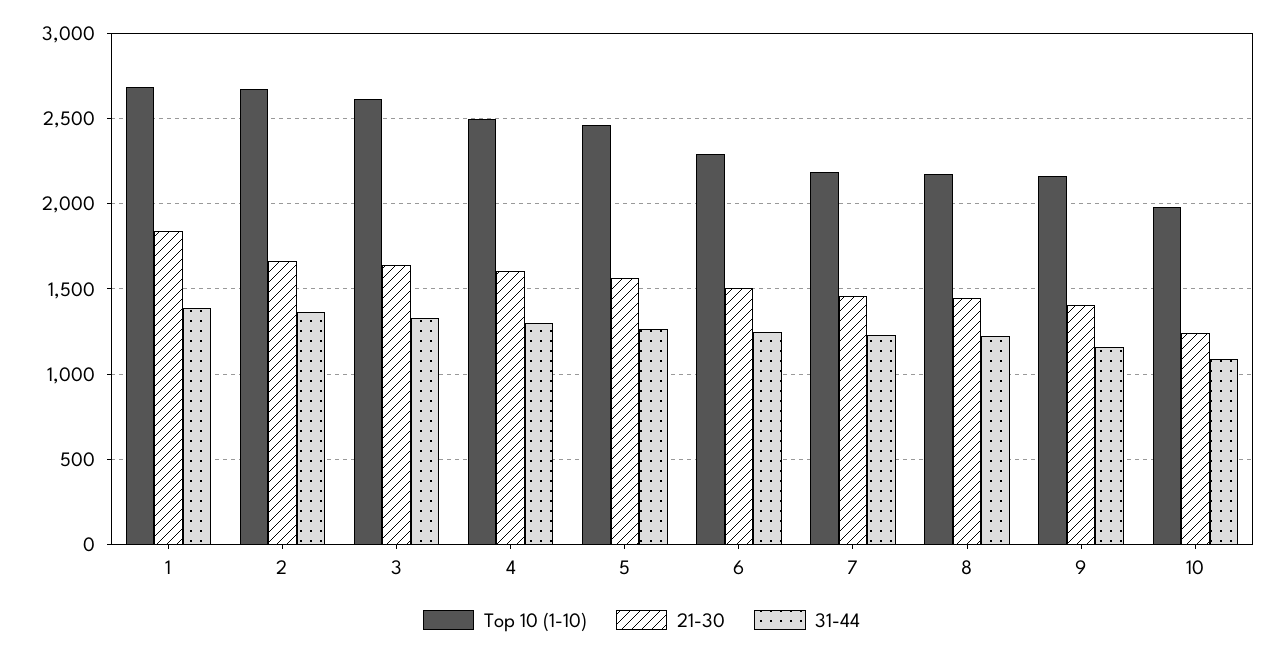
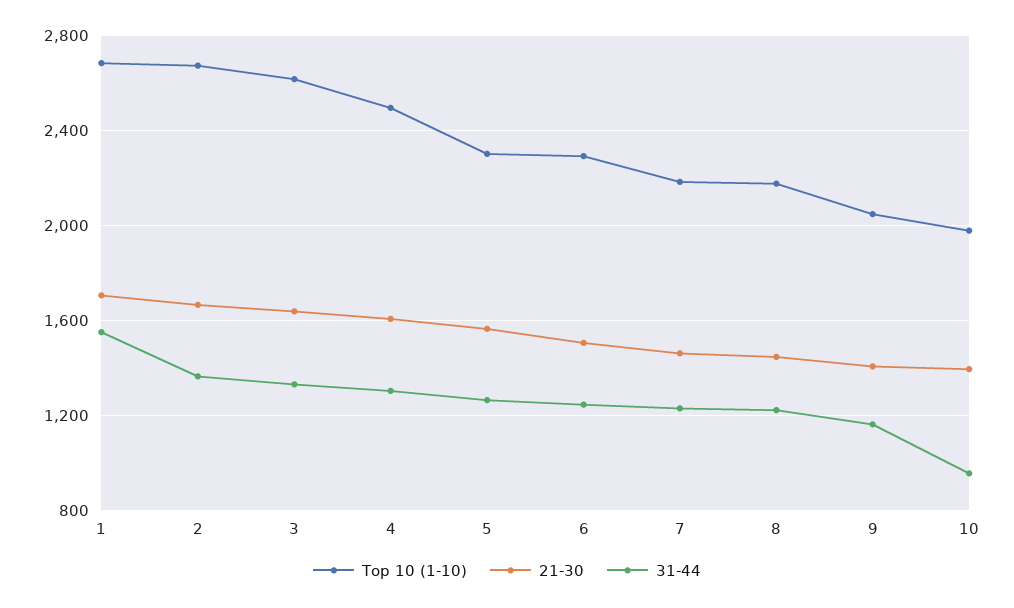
21-30, 1: 1850 -> 1700
31-44, 1: 1400 -> 1550
Top 10 (1-10), 5: 2450 -> 2300
Top 10 (1-10), 9: 2150 -> 2050
21-30, 10: 1250 -> 1400
31-44, 10: 1100 -> 950

